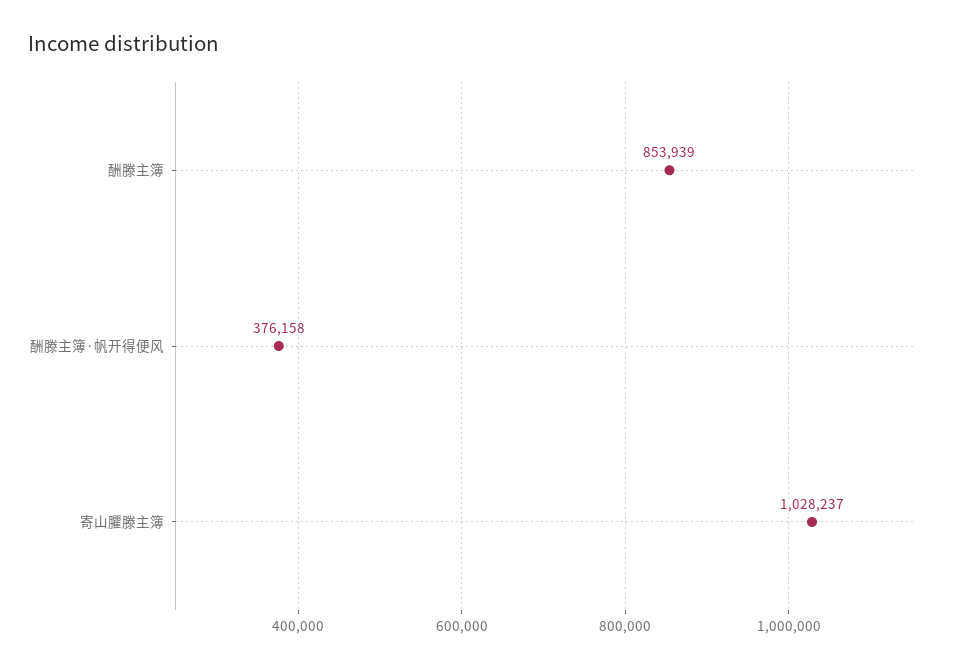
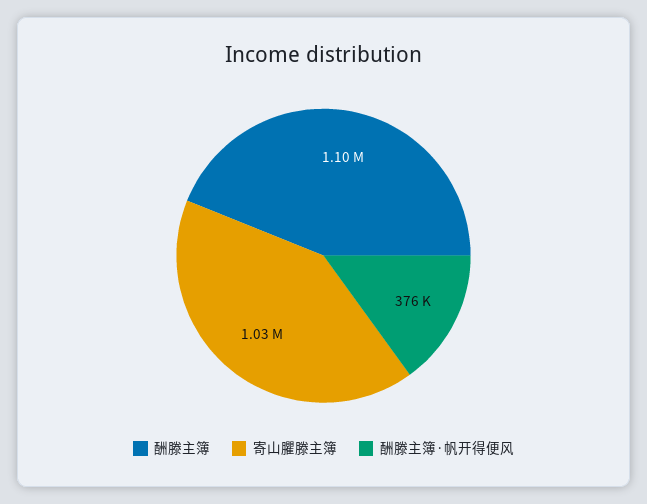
酬滕主簿: 853939 -> 1100000

